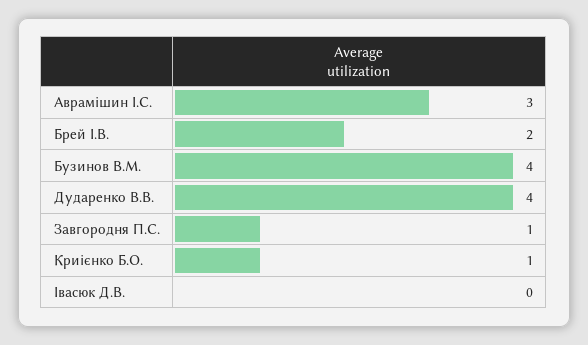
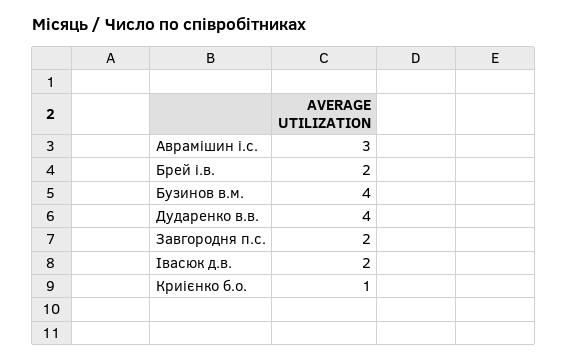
Завгородня П.С.: 1 -> 2
Івасюк Д.В.: 0 -> 2

